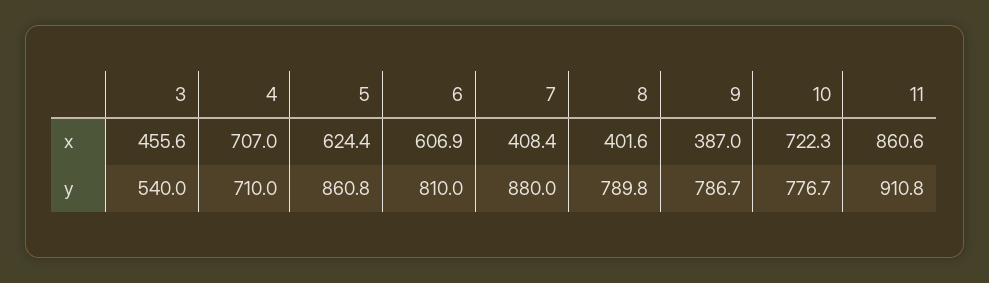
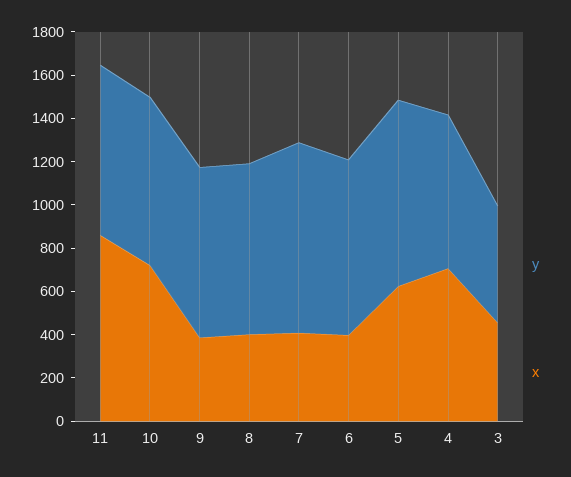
x, 6: 606.9 -> 400
y, 11: 910.8 -> 800

